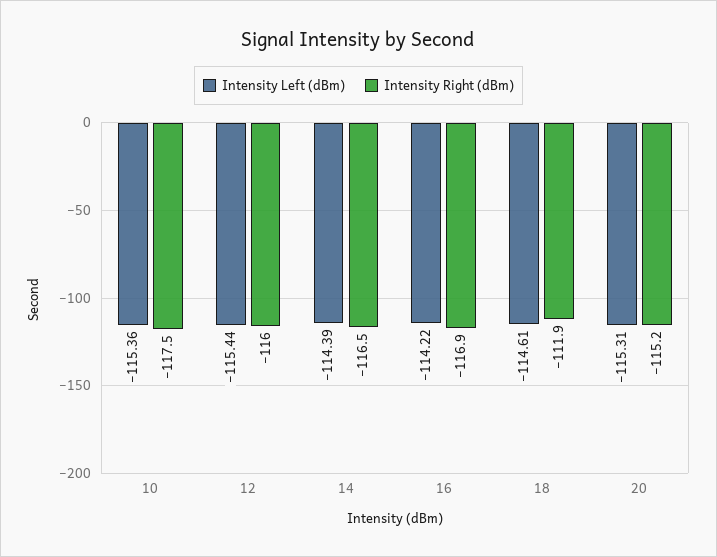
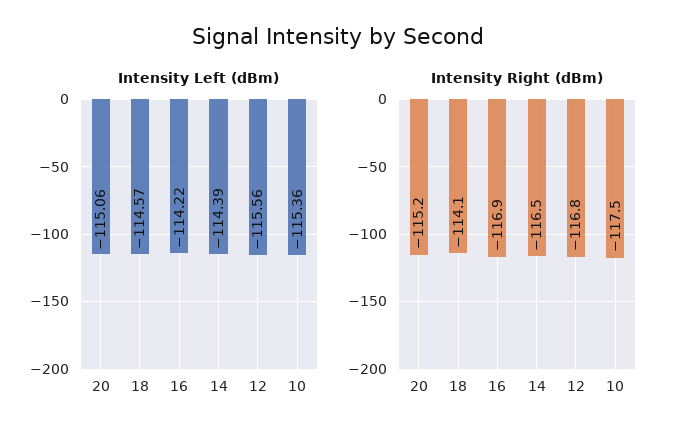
Intensity Left (dBm), 12: -115.44 -> -115.56
Intensity Right (dBm), 12: -116 -> -116.8
Intensity Left (dBm), 18: -114.61 -> -114.57
Intensity Right (dBm), 18: -111.9 -> -114.1
Intensity Left (dBm), 20: -115.31 -> -115.06

